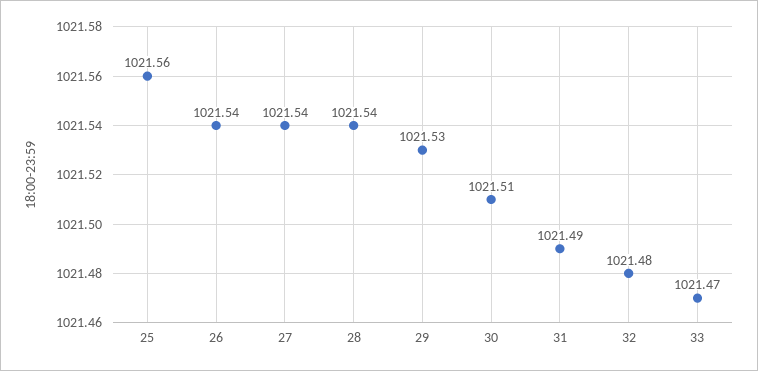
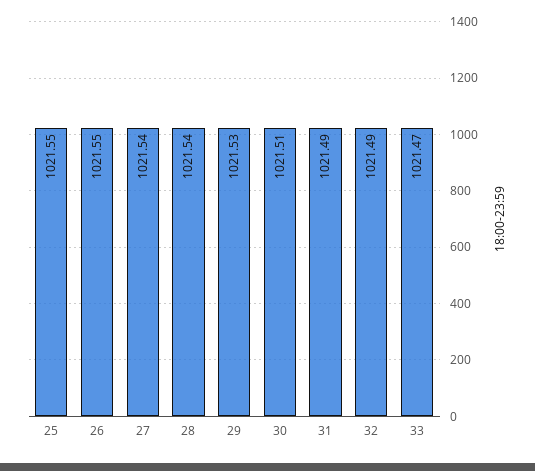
25: 1021.56 -> 1021.55
26: 1021.54 -> 1021.55
32: 1021.48 -> 1021.49

